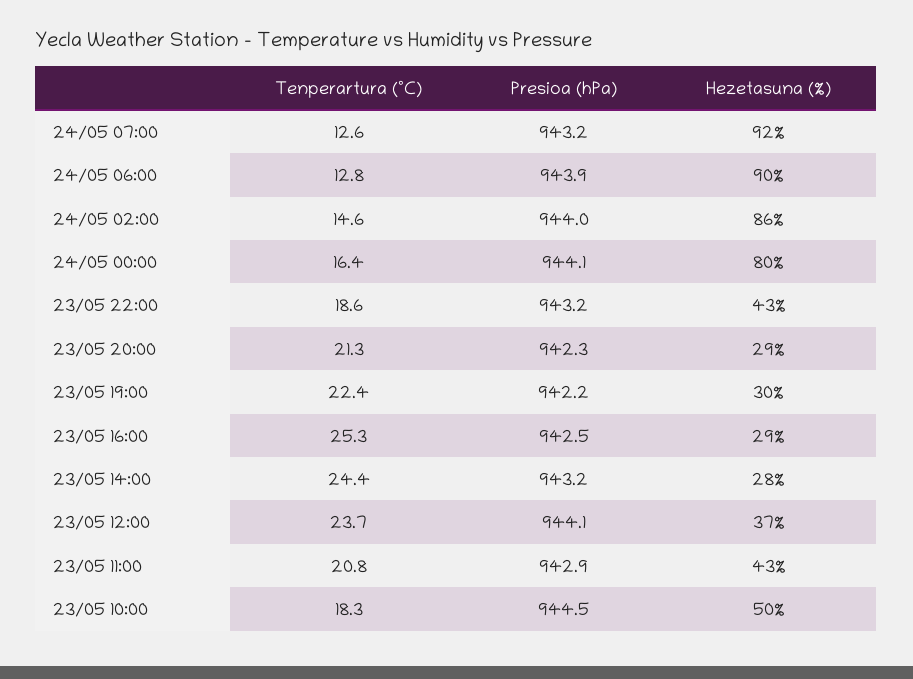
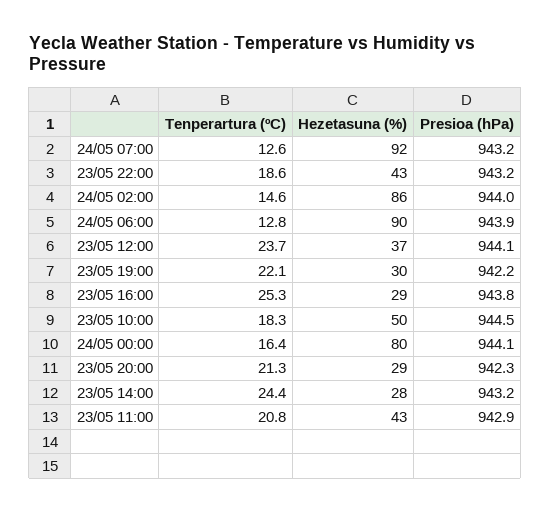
Tenperartura (ºC), 23/05 19:00: 22.4 -> 22.1
Presioa (hPa), 23/05 16:00: 942.5 -> 943.8

